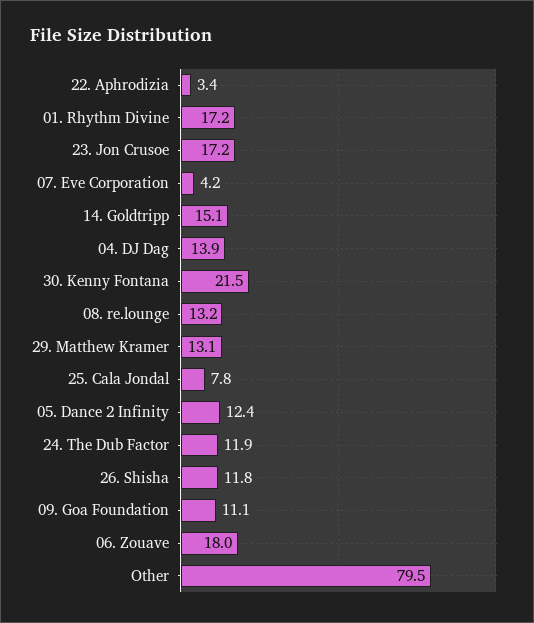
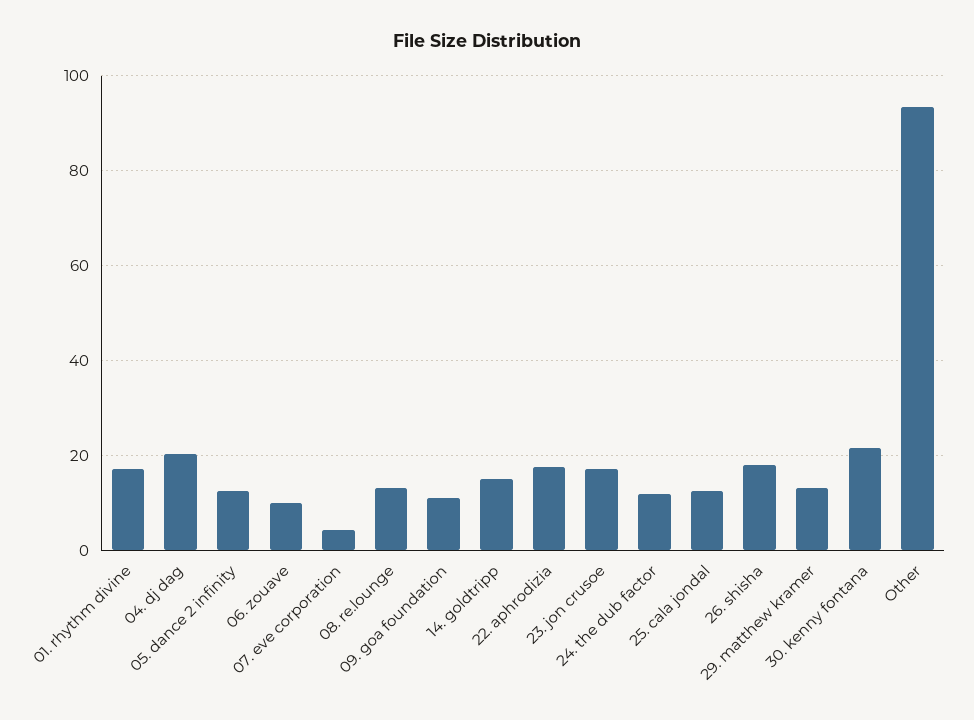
22. Aphrodizia: 3.4 -> 18
04. DJ Dag: 13.9 -> 20
25. Cala Jondal: 7.8 -> 12
26. Shisha: 11.8 -> 18
06. Zouave: 18 -> 10
Other: 79.5 -> 94

